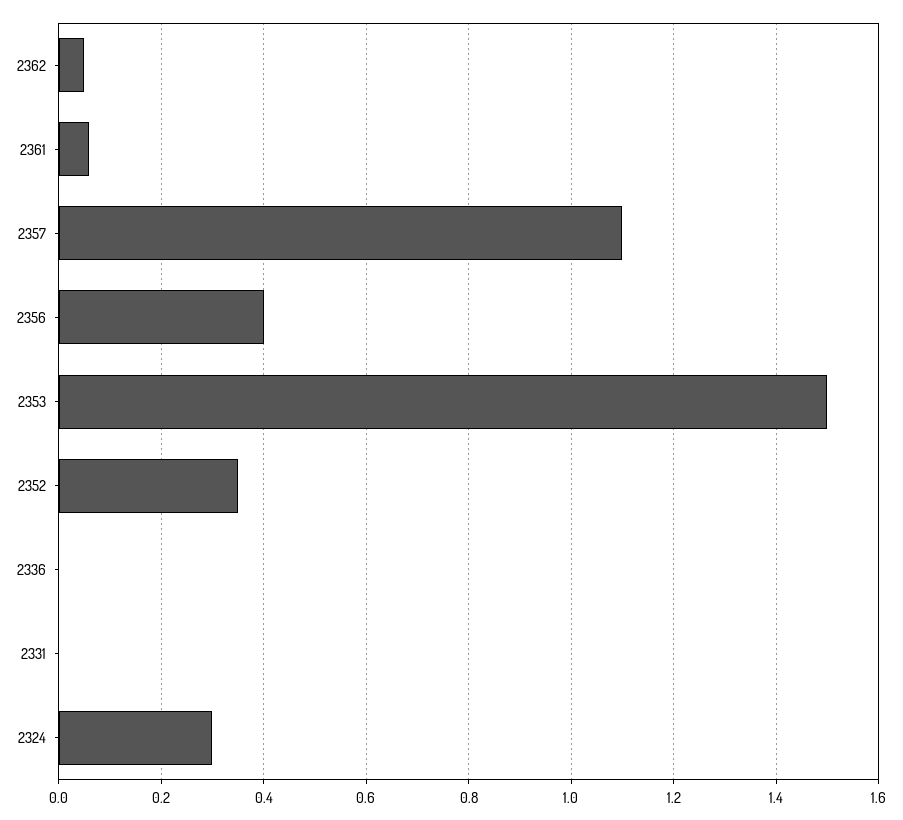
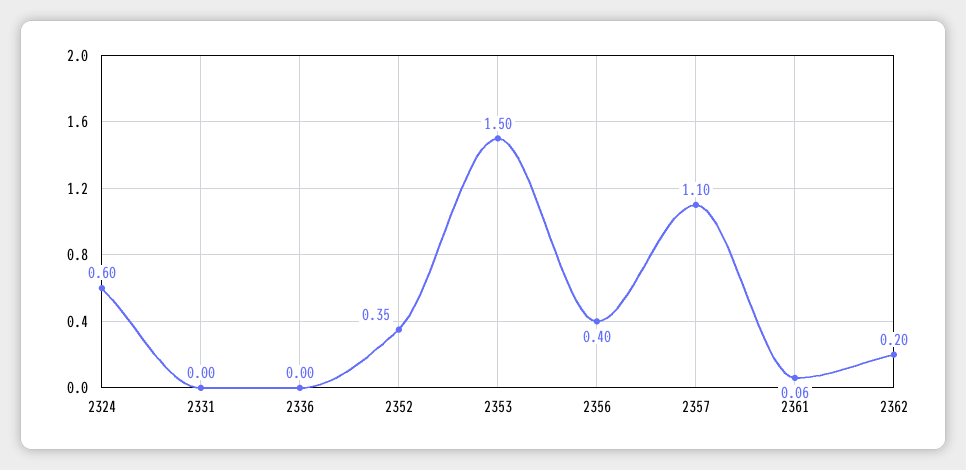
2362: 0.05 -> 0.2
2324: 0.3 -> 0.6

